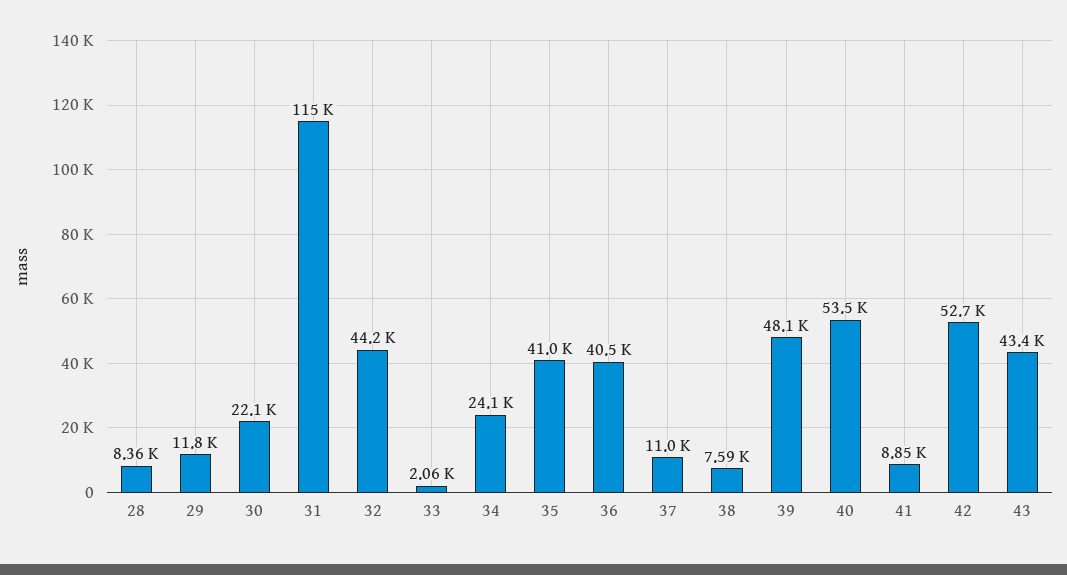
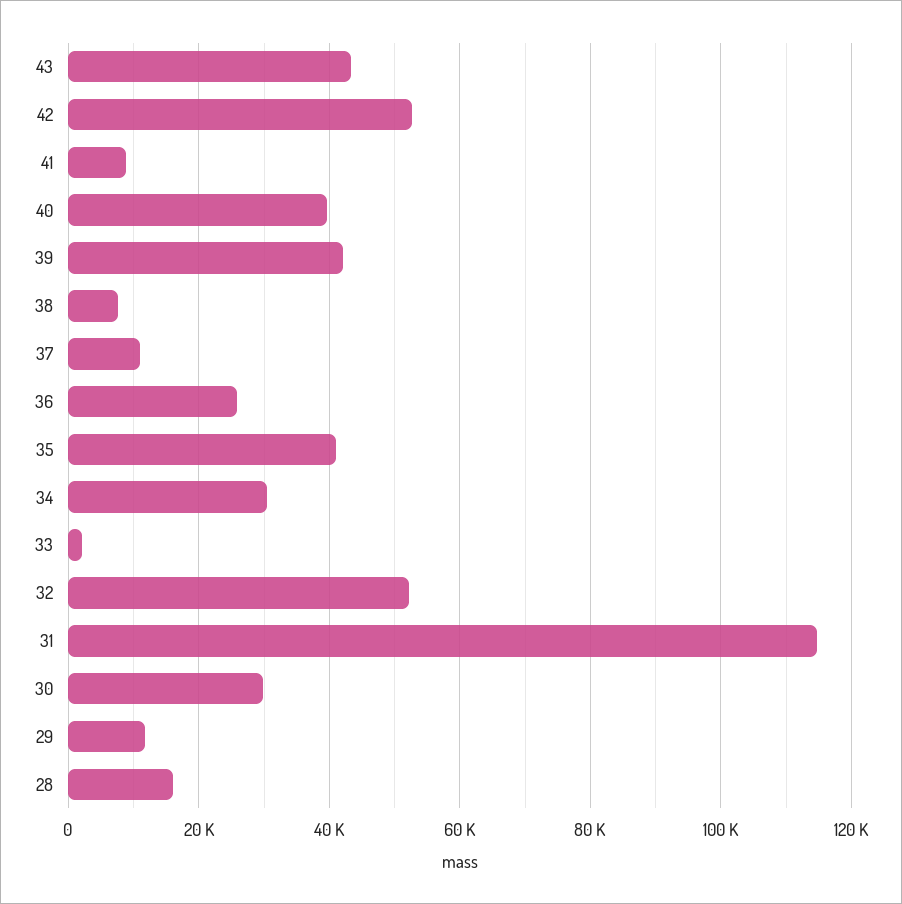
28: 8360 -> 16000
30: 22100 -> 30000
32: 44200 -> 52000
34: 24100 -> 30000
36: 40500 -> 26000
39: 48100 -> 42000
40: 53500 -> 40000

